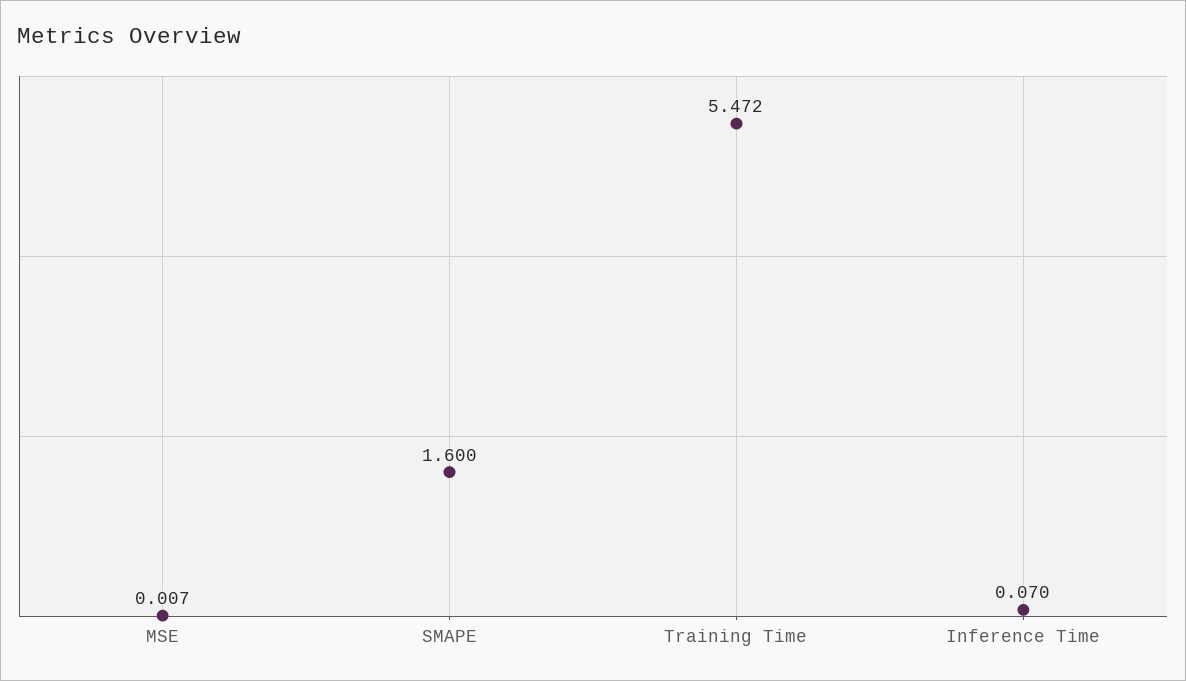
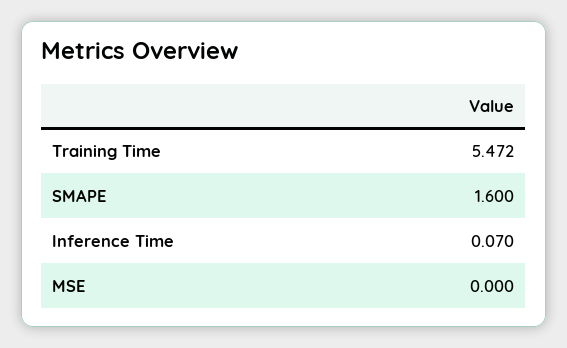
MSE: 0.007 -> 0

